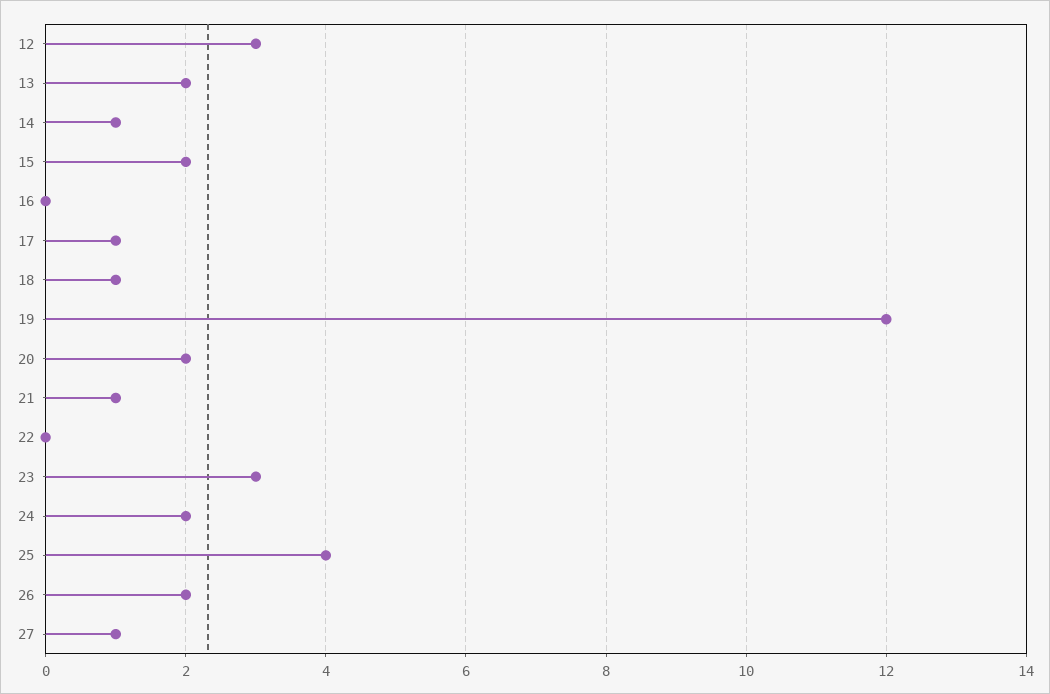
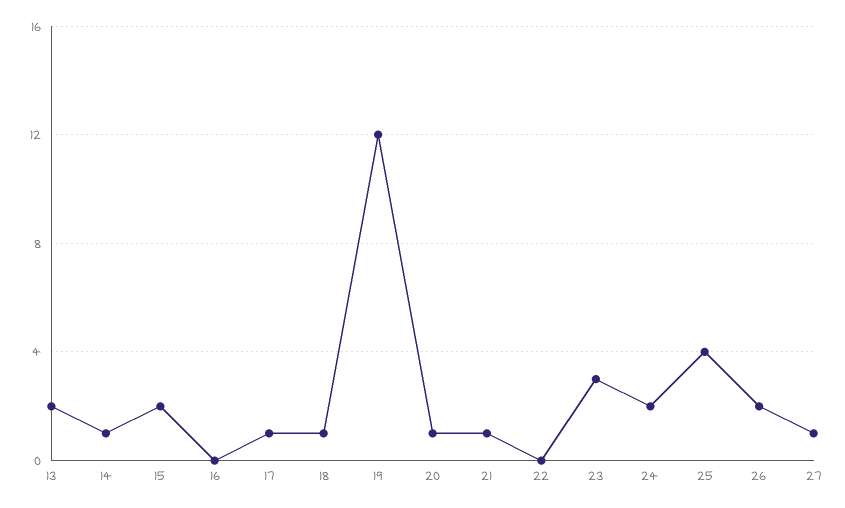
12: 3 -> none
20: 2 -> 1

